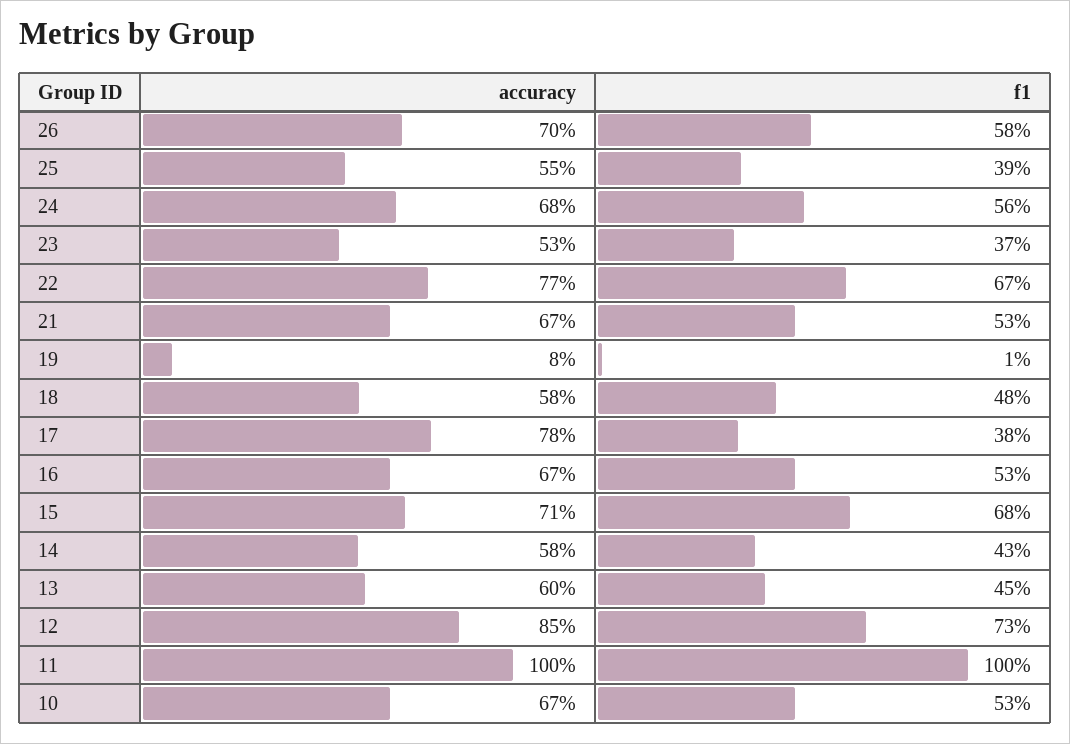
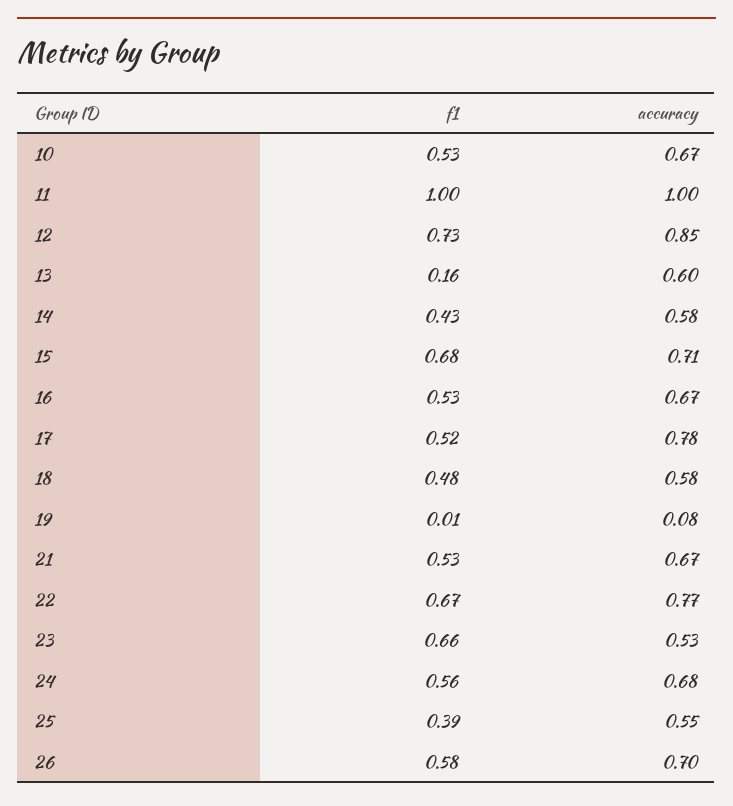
f1, 23: 0.37 -> 0.66
f1, 17: 0.38 -> 0.52
f1, 13: 0.45 -> 0.16

